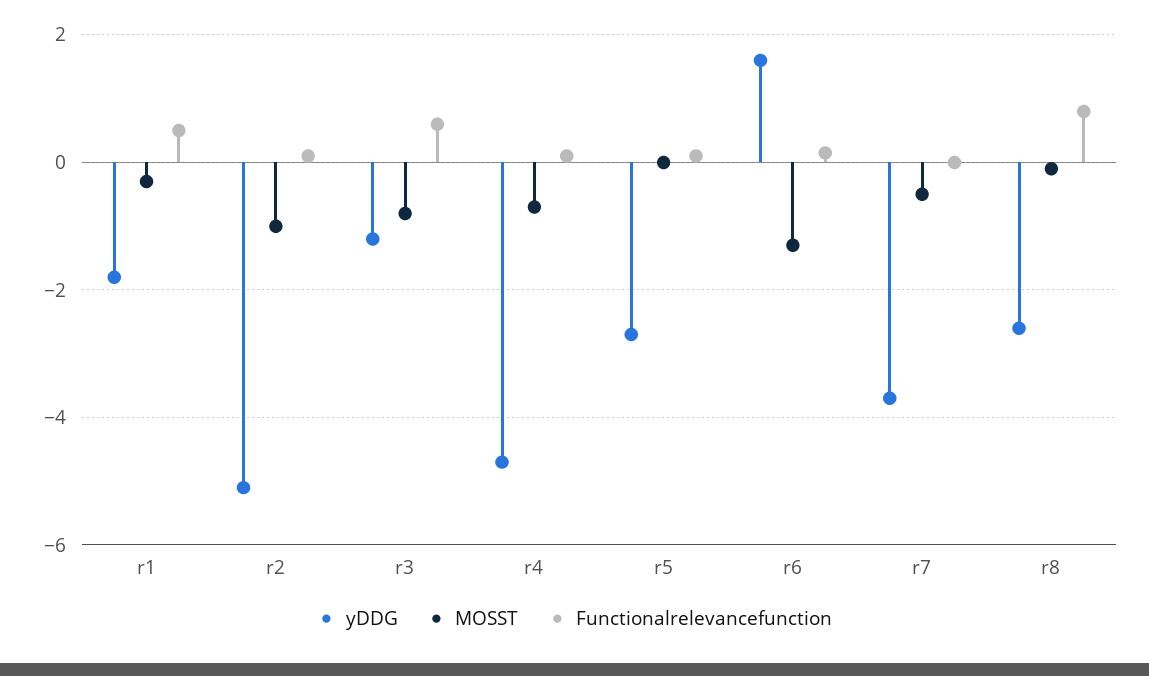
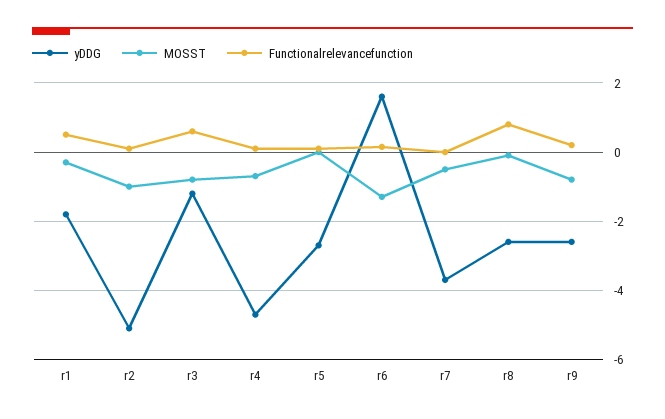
yDDG, r9: none -> -2.6
MOSST, r9: none -> -0.8
Functionalrelevancefunction, r9: none -> 0.2

